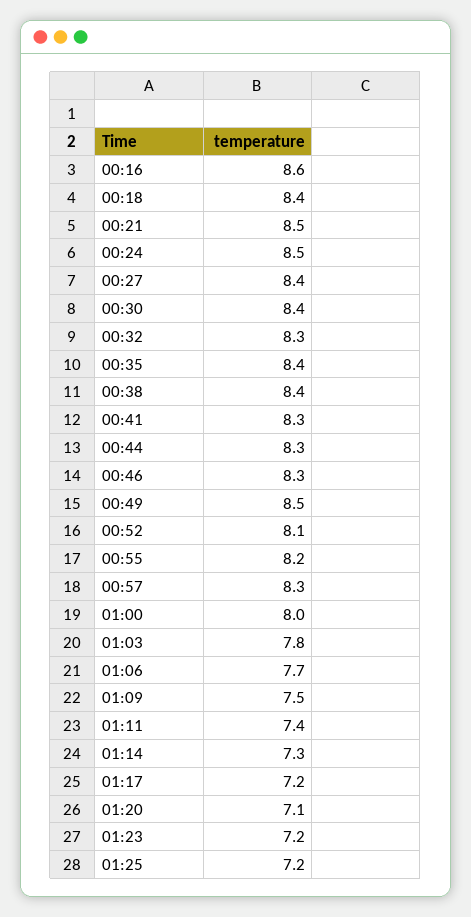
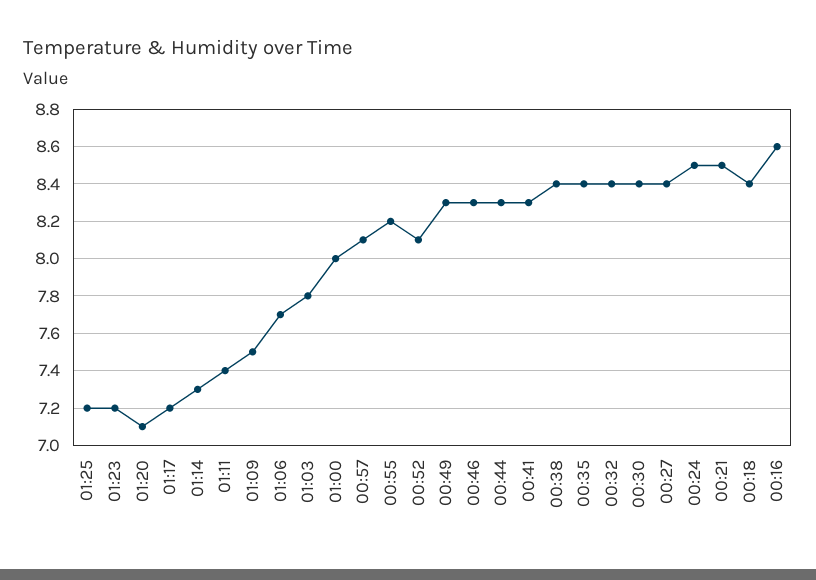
00:32: 8.3 -> 8.4
00:49: 8.5 -> 8.3
00:57: 8.3 -> 8.1

